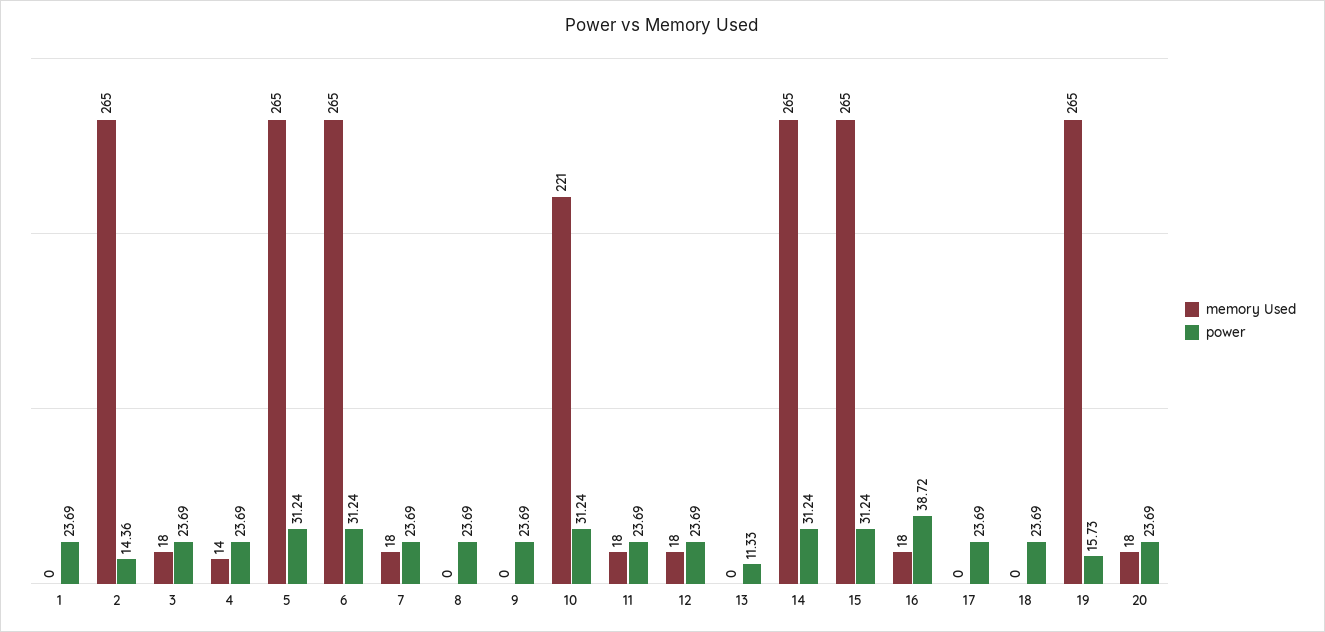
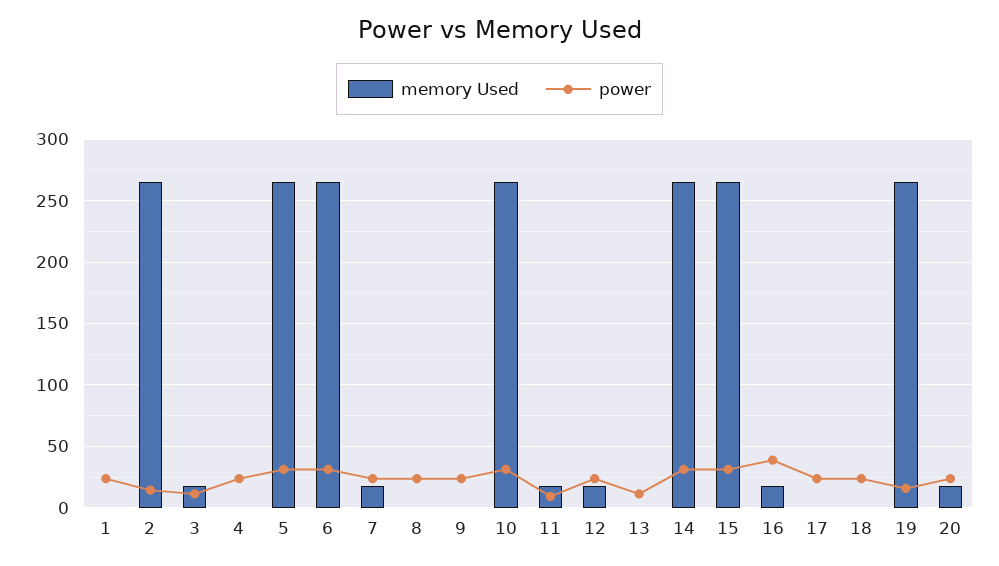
power, 3: 23.69 -> 10
memory Used, 4: 14 -> 0
memory Used, 10: 221 -> 265
power, 11: 23.69 -> 10

